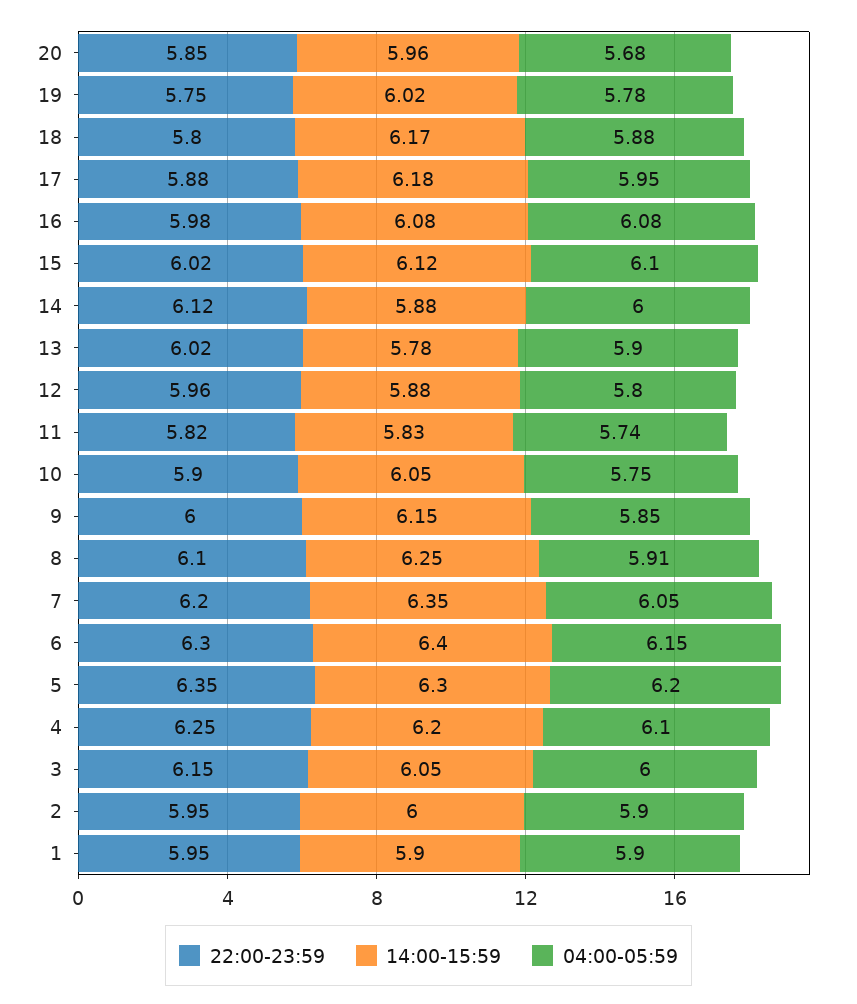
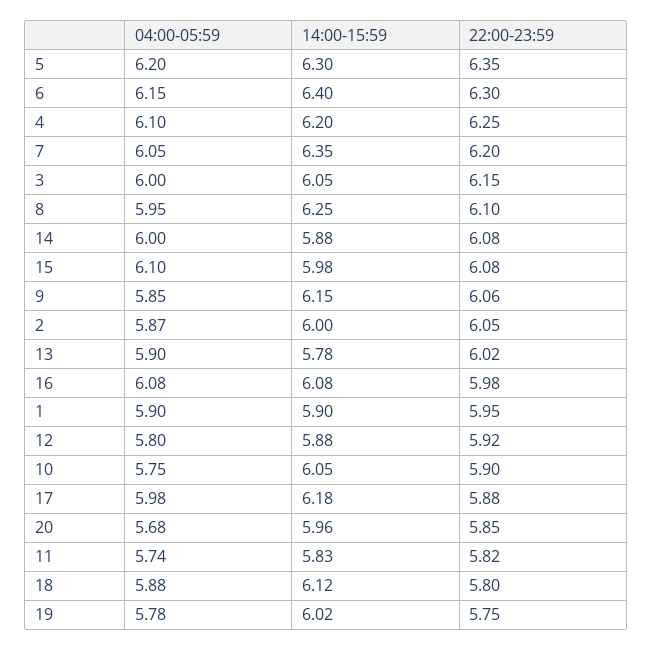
14:00-15:59, 18: 6.17 -> 6.12
04:00-05:59, 17: 5.95 -> 5.98
22:00-23:59, 15: 6.02 -> 6.08
14:00-15:59, 15: 6.12 -> 5.98
22:00-23:59, 14: 6.12 -> 6.08
22:00-23:59, 12: 5.96 -> 5.92
22:00-23:59, 9: 6 -> 6.06
04:00-05:59, 8: 5.91 -> 5.95
22:00-23:59, 2: 5.95 -> 6.05
04:00-05:59, 2: 5.9 -> 5.87

